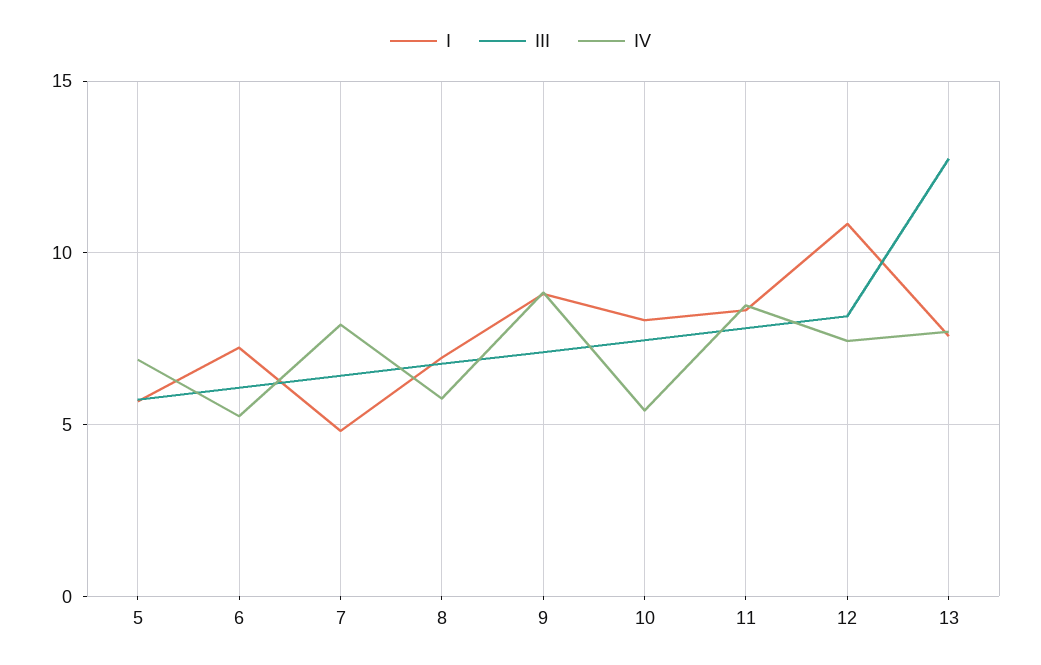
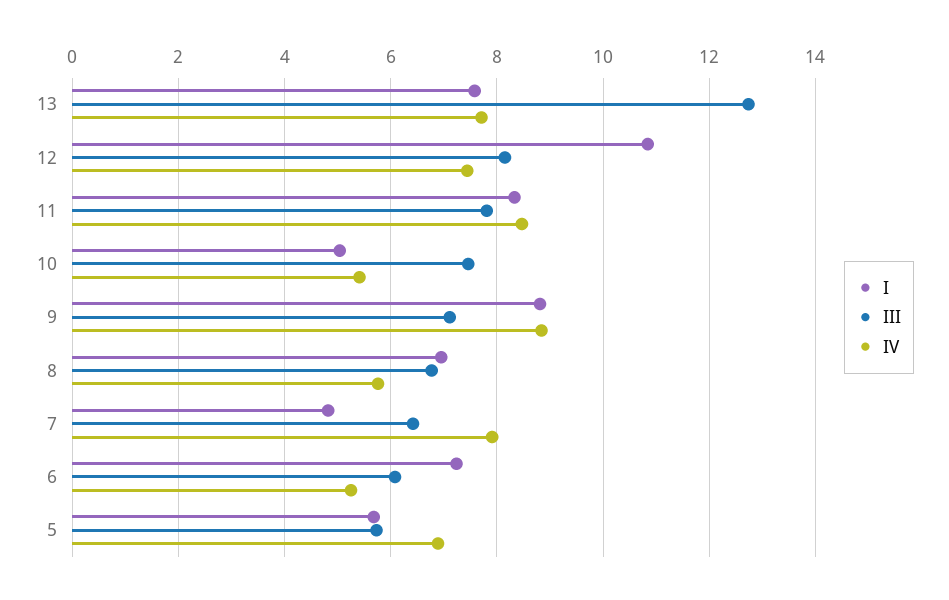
I, 10: 8 -> 5

